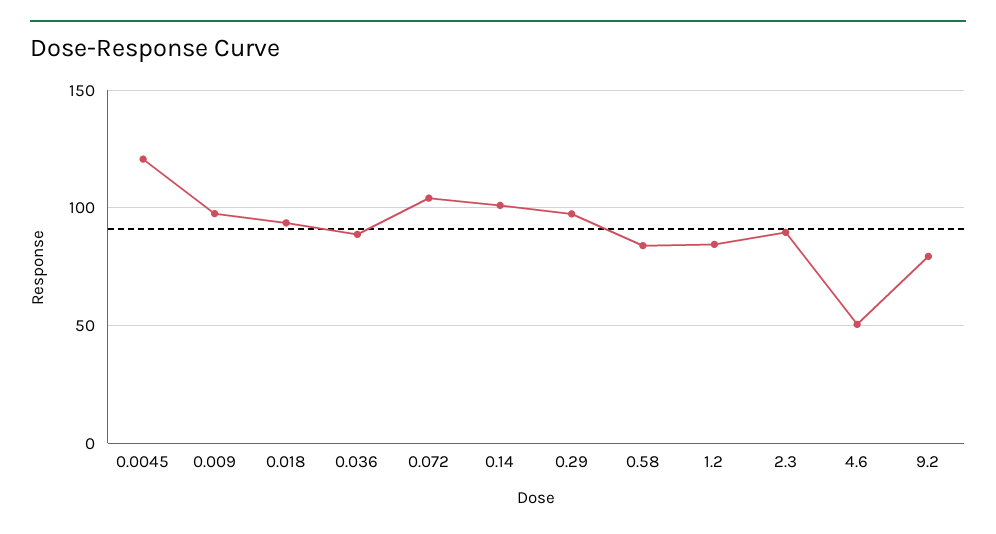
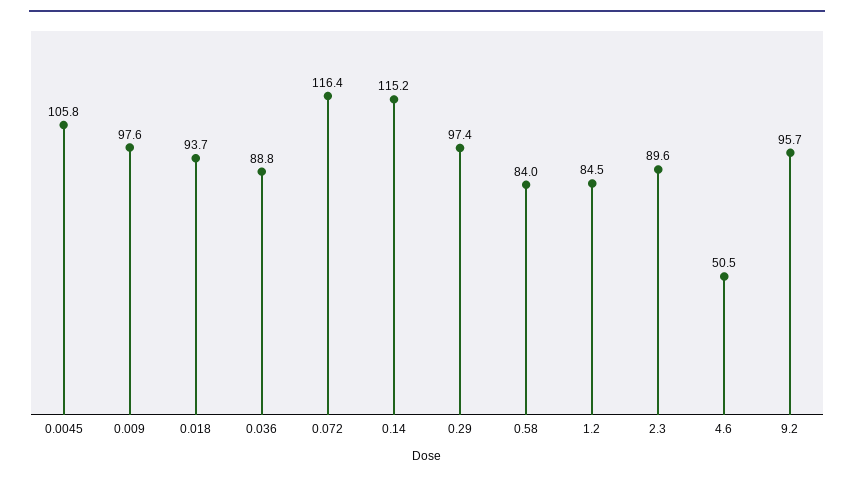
0.0045: 120 -> 105.8
0.072: 105 -> 116.4
0.14: 100 -> 115.2
9.2: 80 -> 95.7

